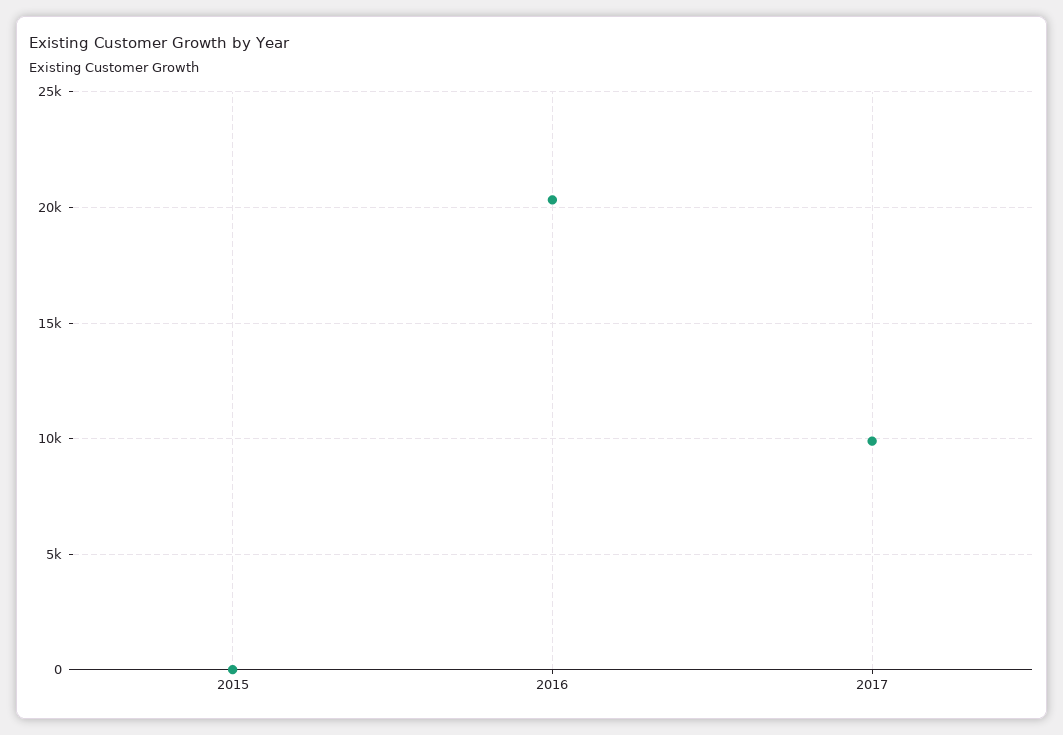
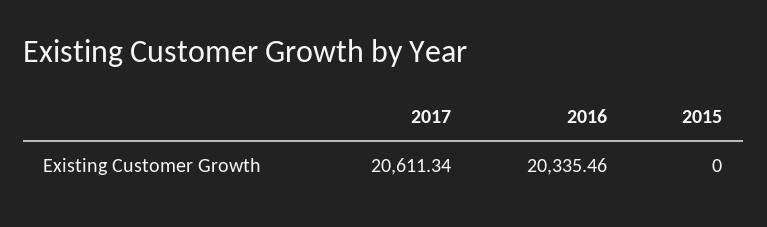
2017: 10000 -> 20611.34

